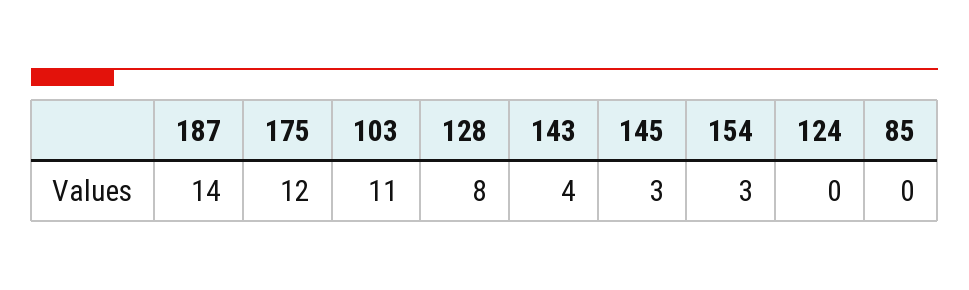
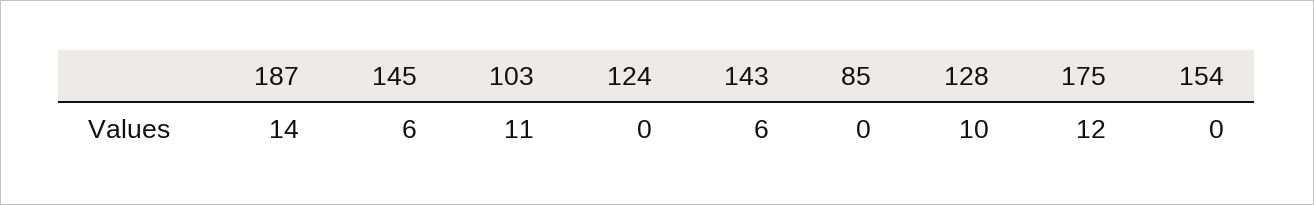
128: 8 -> 10
143: 4 -> 6
145: 3 -> 6
154: 3 -> 0

